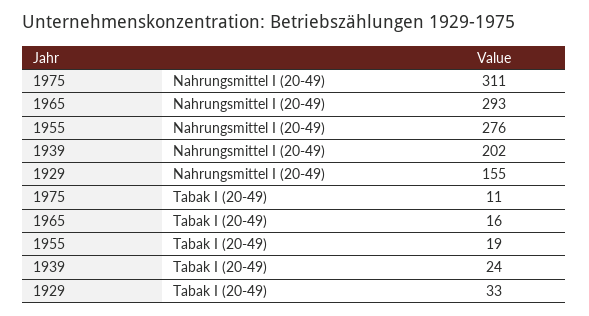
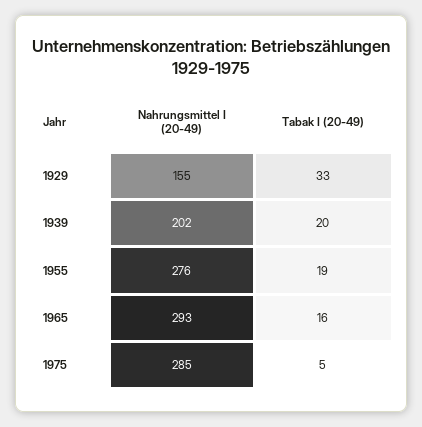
1975, Nahrungsmittel I (20-49): 311 -> 285
1975, Tabak I (20-49): 11 -> 5
1939, Tabak I (20-49): 24 -> 20

